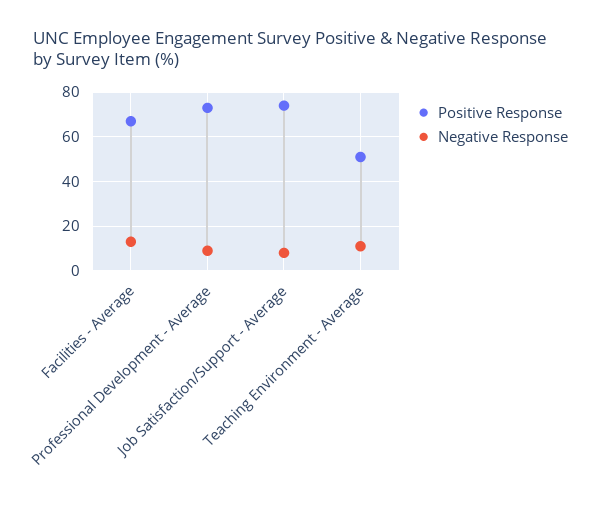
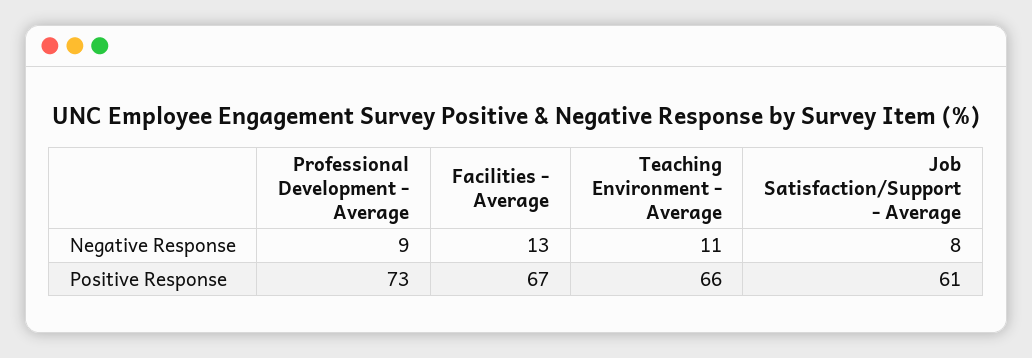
Positive Response, Job Satisfaction/Support - Average: 75 -> 61
Positive Response, Teaching Environment - Average: 50 -> 66

